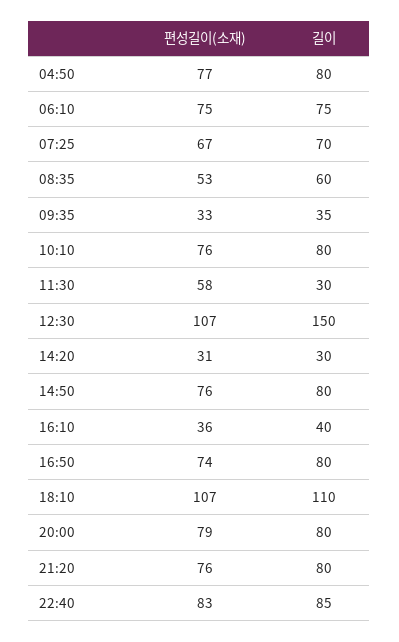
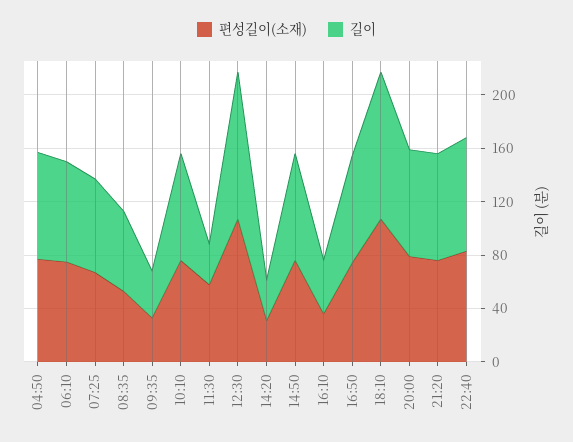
길이, 12:30: 150 -> 110

